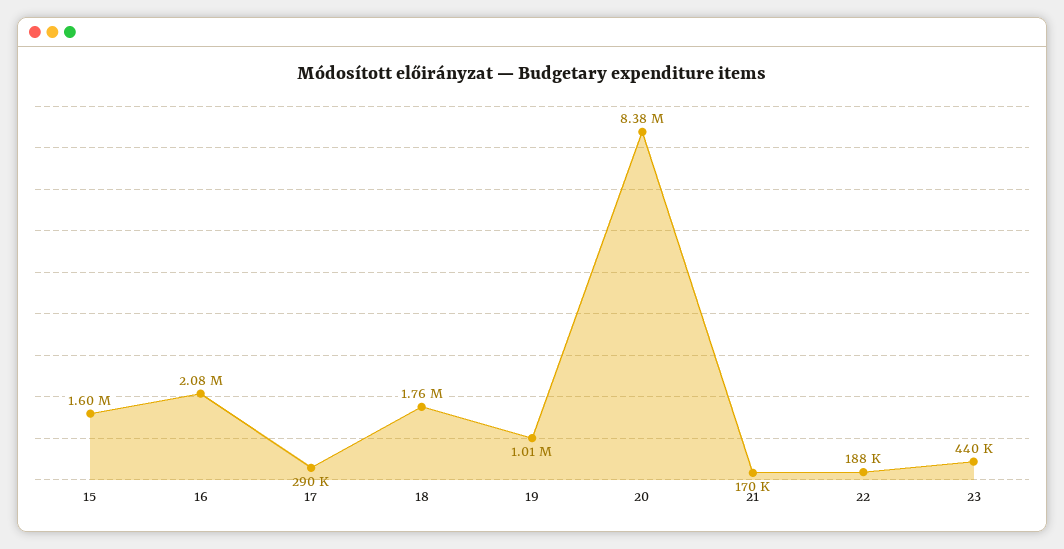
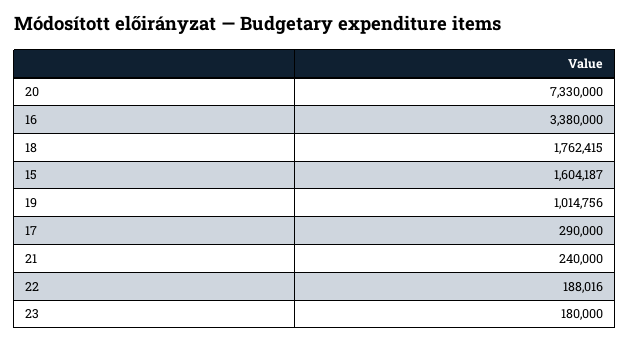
16: 2080000 -> 3380000
20: 8380000 -> 7330000
21: 170000 -> 240000
23: 440000 -> 180000

